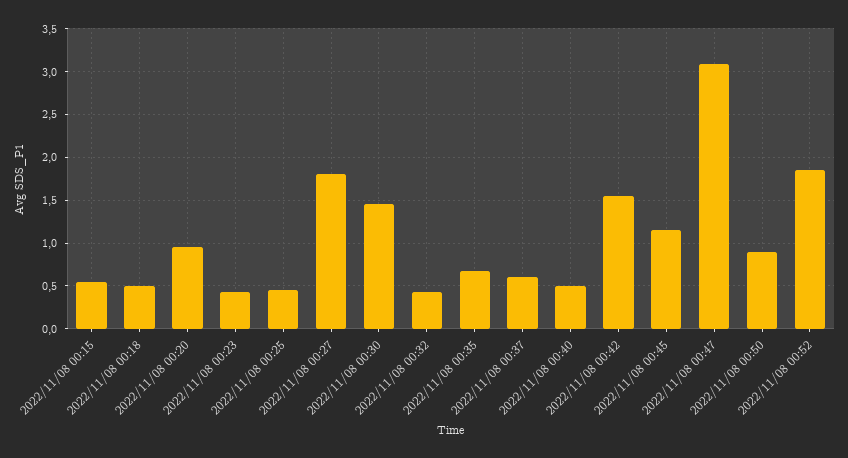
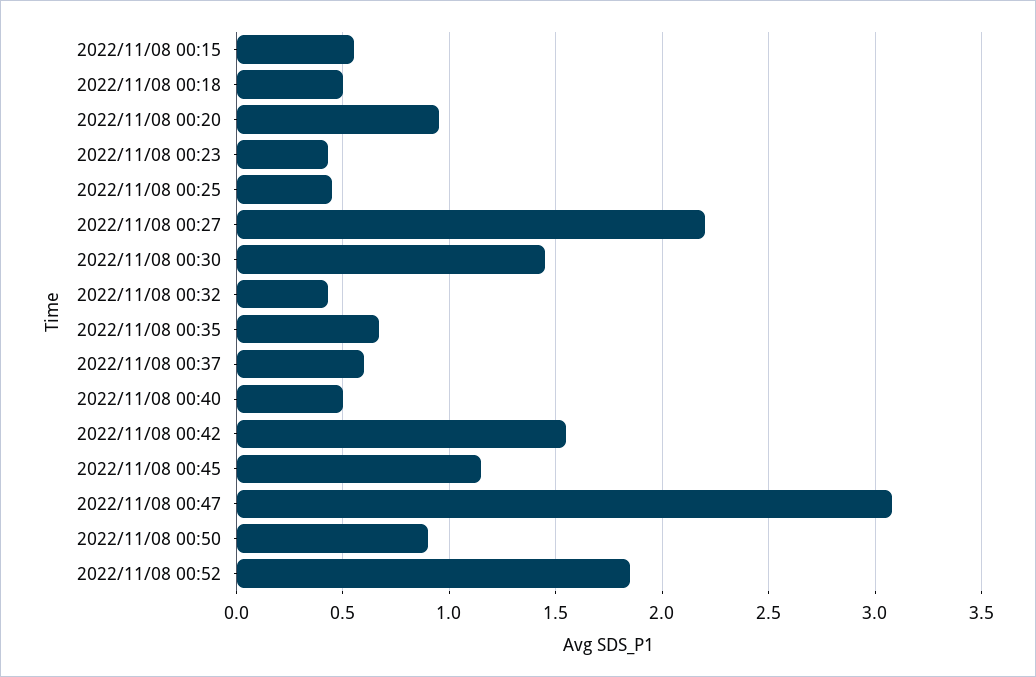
2022/11/08 00:27: 1.8 -> 2.2

